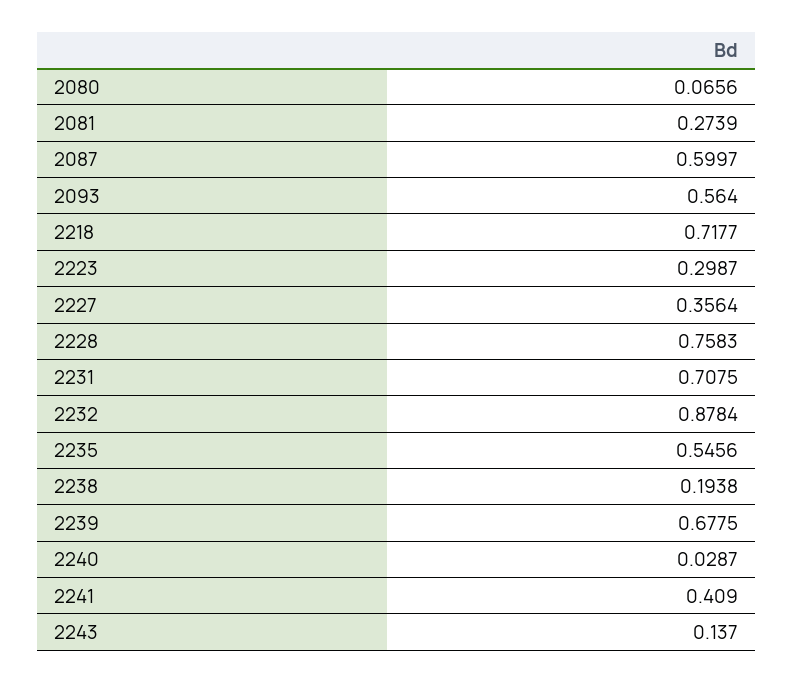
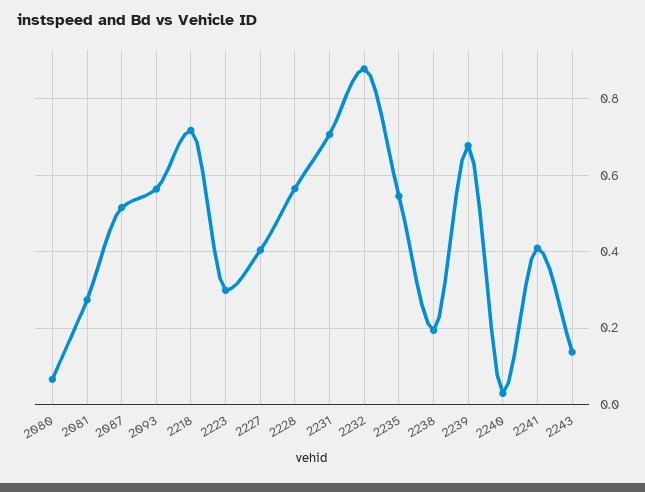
2087: 0.5997 -> 0.52
2227: 0.3564 -> 0.4
2228: 0.7583 -> 0.56

